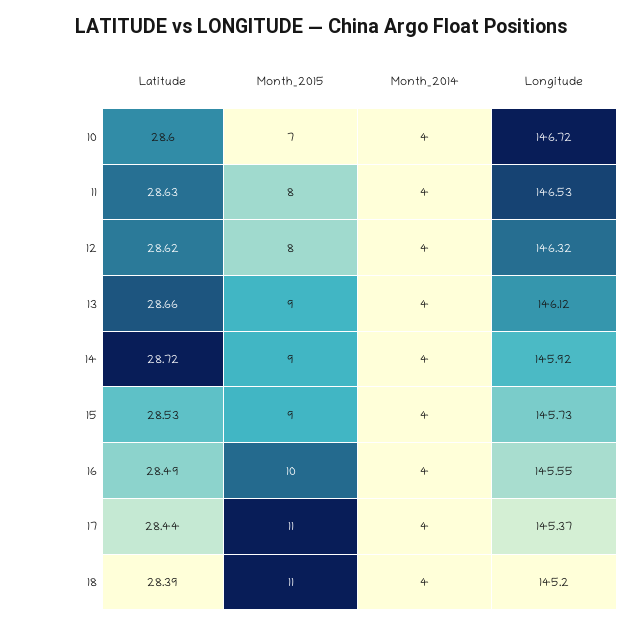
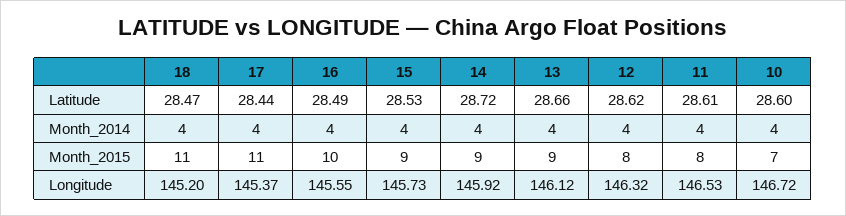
Latitude, 11: 28.63 -> 28.61
Latitude, 18: 28.39 -> 28.47

